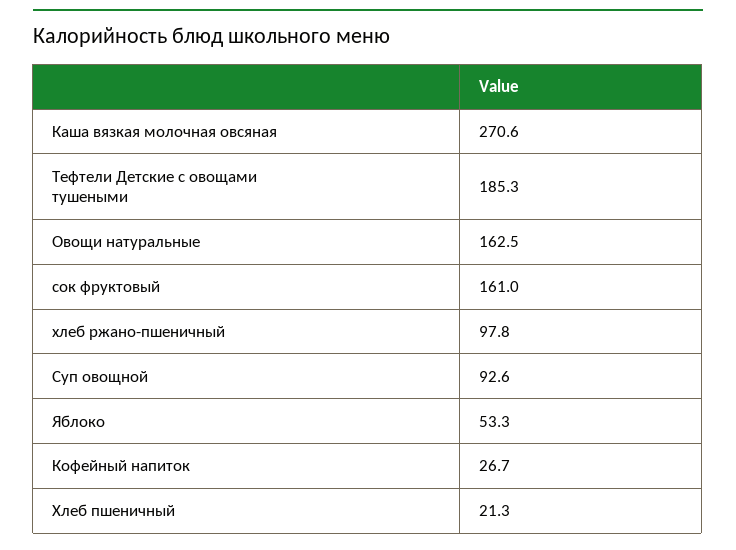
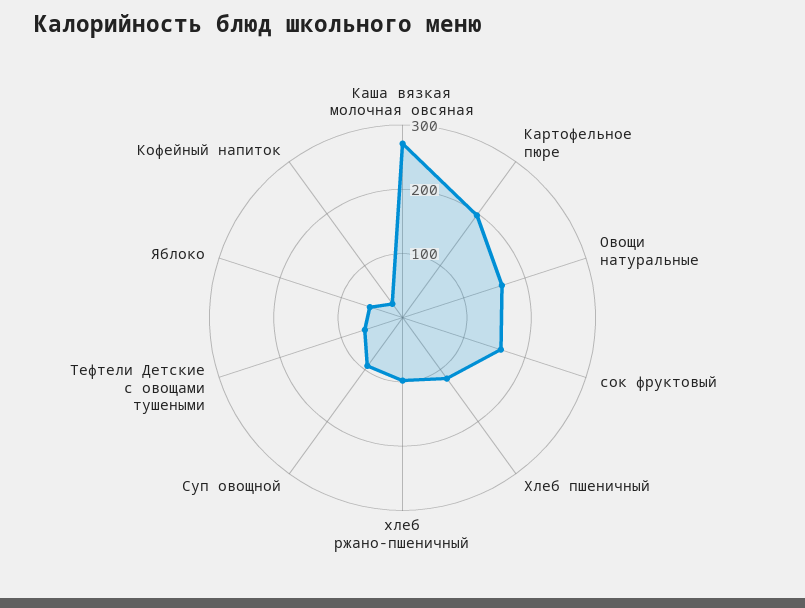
Тефтели Детские с овощами тушеными: 185.3 -> 60
Хлеб пшеничный: 21.3 -> 120
Картофельное пюре: none -> 200

